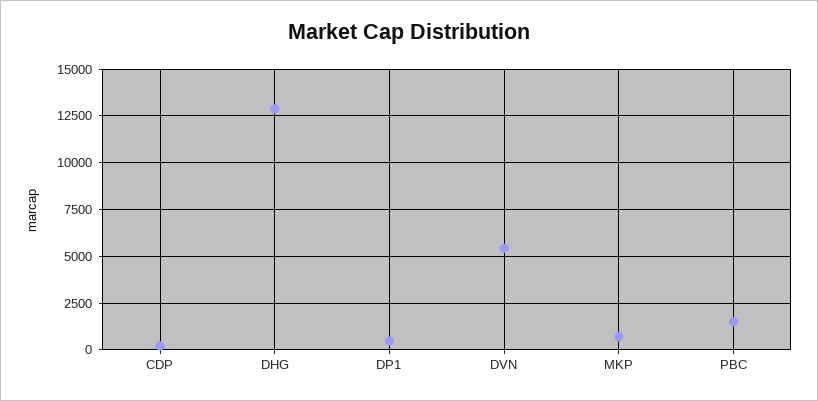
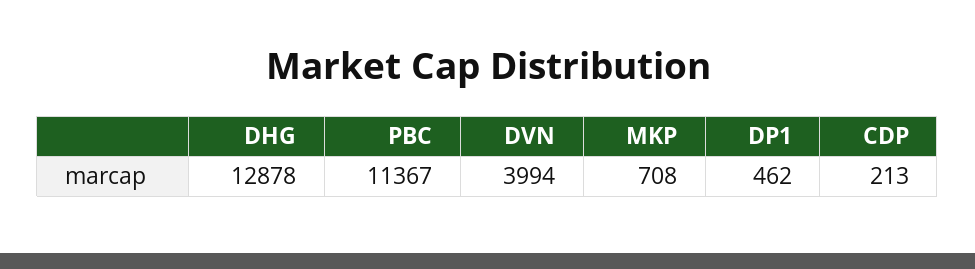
DVN: 5500 -> 3994
PBC: 1500 -> 11367

